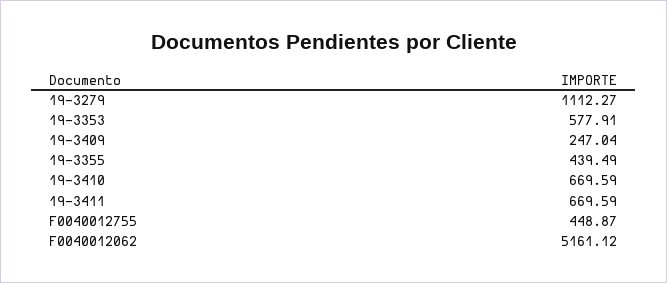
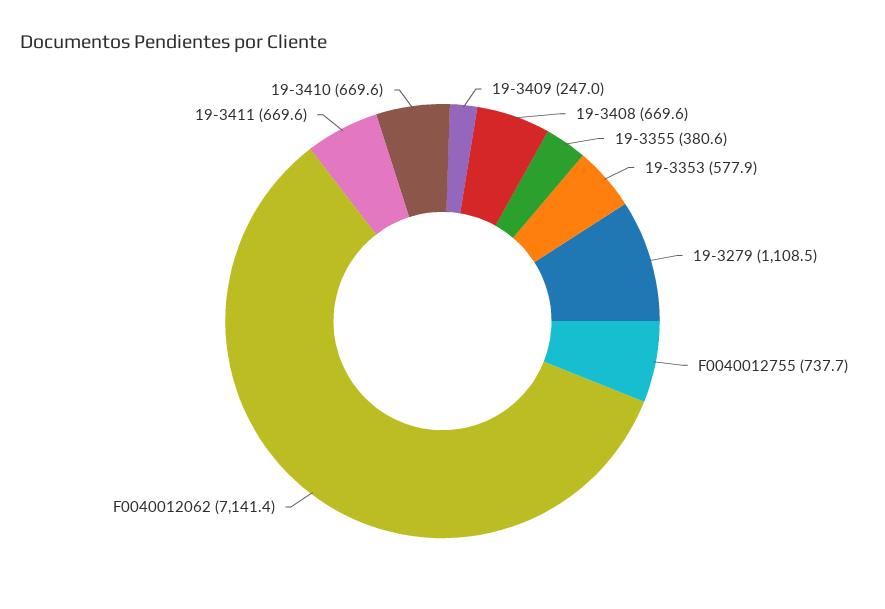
19-3279: 1112.27 -> 1108.5
19-3355: 439.49 -> 380.6
F0040012755: 448.87 -> 737.7
F0040012062: 5161.12 -> 7141.4
19-3408: none -> 669.6

